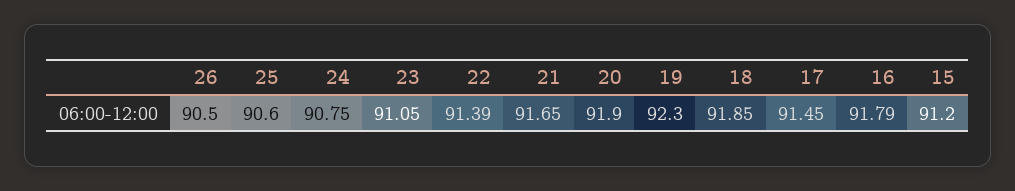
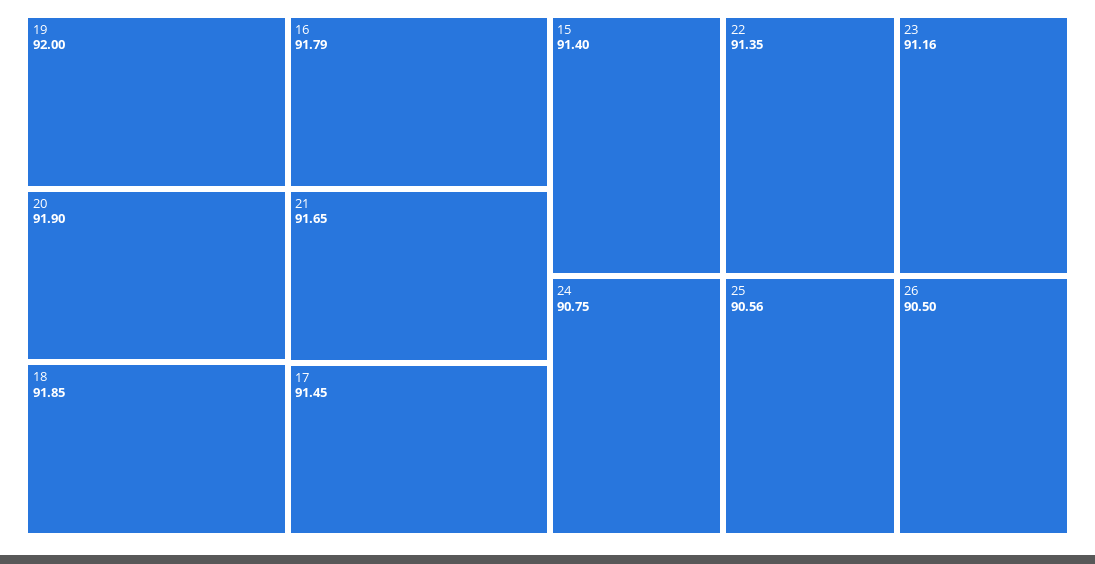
25: 90.6 -> 90.56
23: 91.05 -> 91.16
22: 91.39 -> 91.35
19: 92.3 -> 92
15: 91.2 -> 91.4

